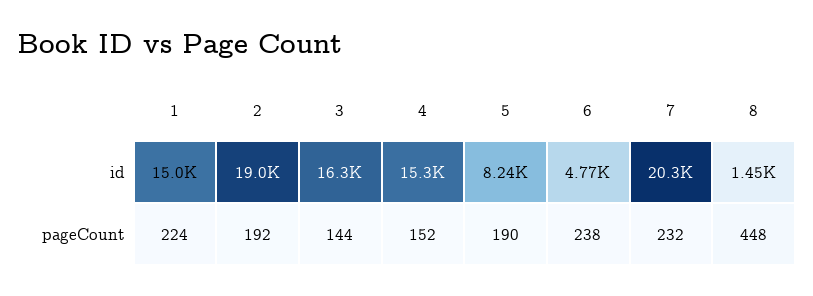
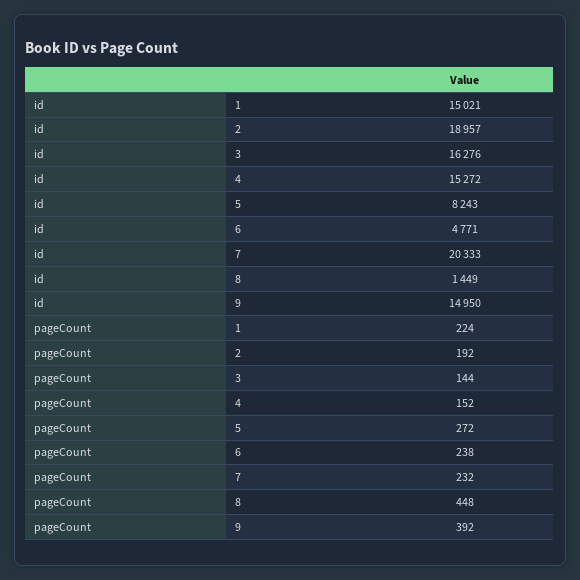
5, pageCount: 190 -> 272
9, id: none -> 14950
9, pageCount: none -> 392

